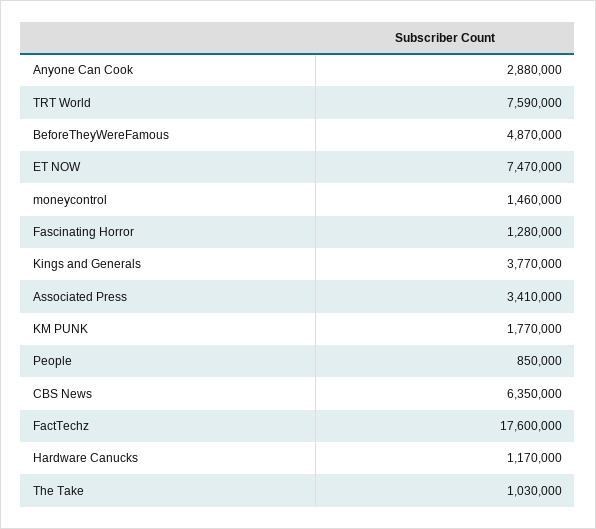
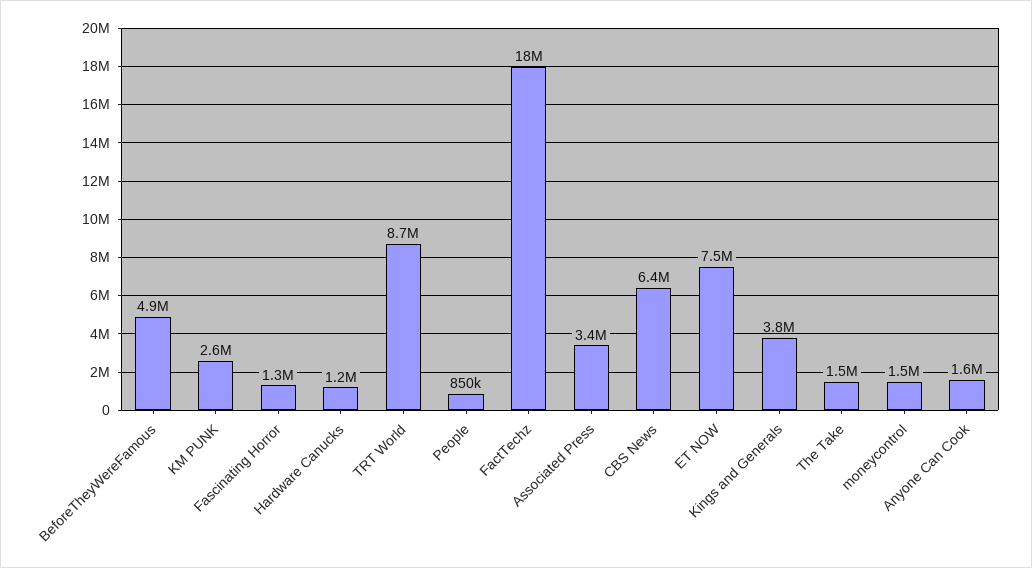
Anyone Can Cook: 2880000 -> 1600000
TRT World: 7590000 -> 8700000
KM PUNK: 1770000 -> 2600000
The Take: 1030000 -> 1500000

